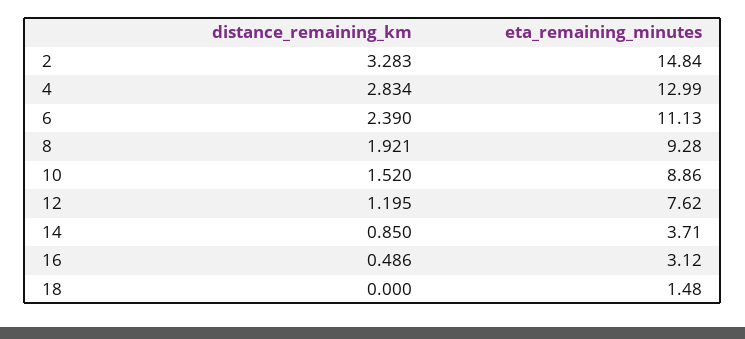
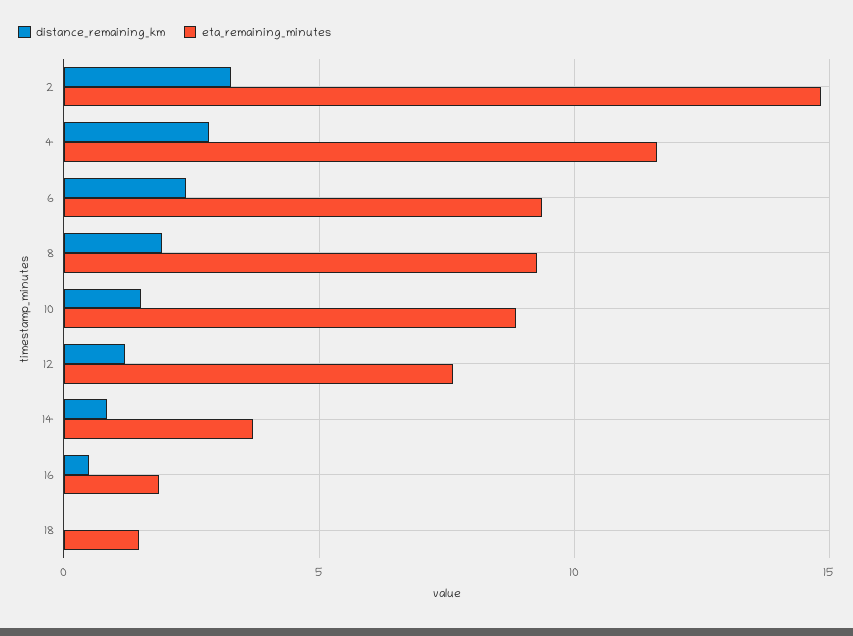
eta_remaining_minutes, 4: 12.99 -> 11.5
eta_remaining_minutes, 6: 11.13 -> 9.5
eta_remaining_minutes, 16: 3.12 -> 2

